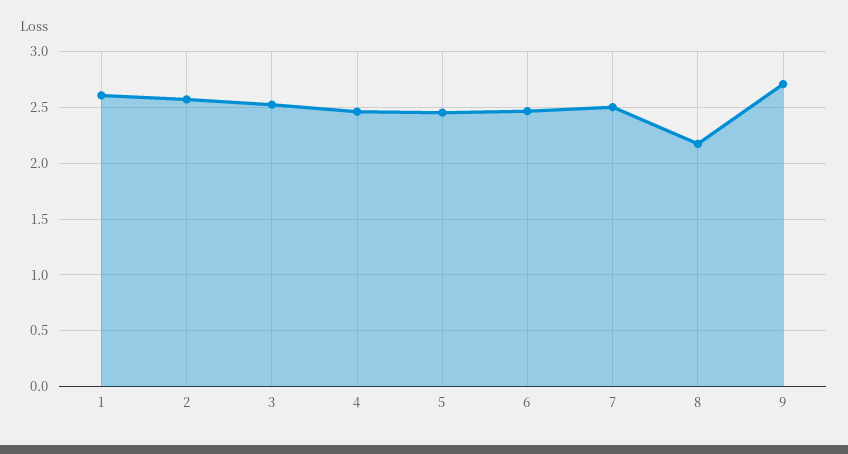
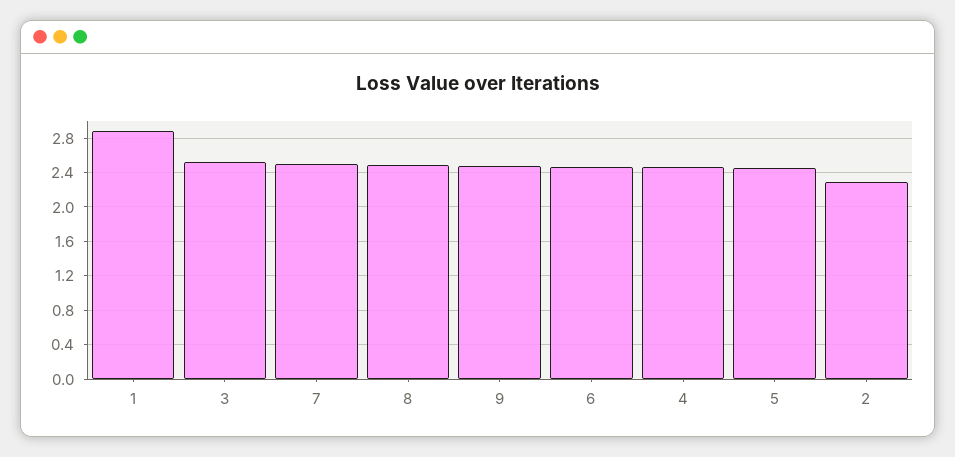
1: 2.6 -> 2.9
2: 2.6 -> 2.3
8: 2.2 -> 2.5
9: 2.7 -> 2.5

